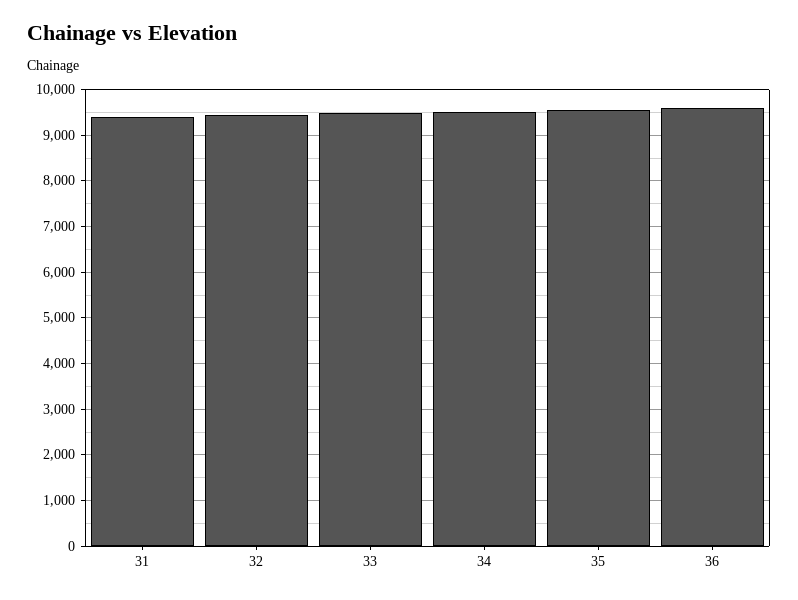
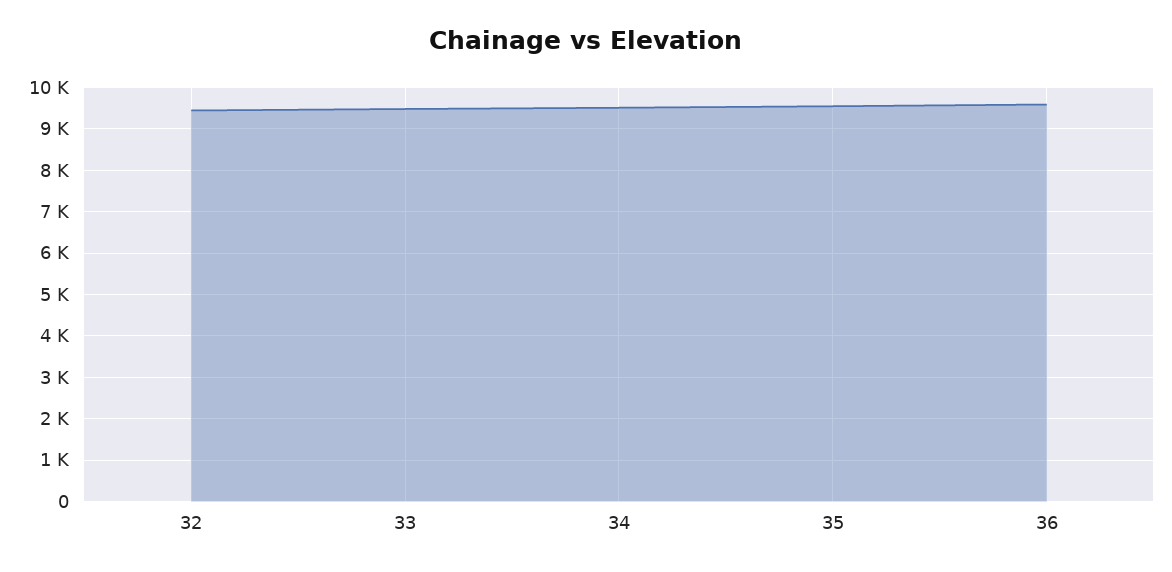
31: 9400 -> none

